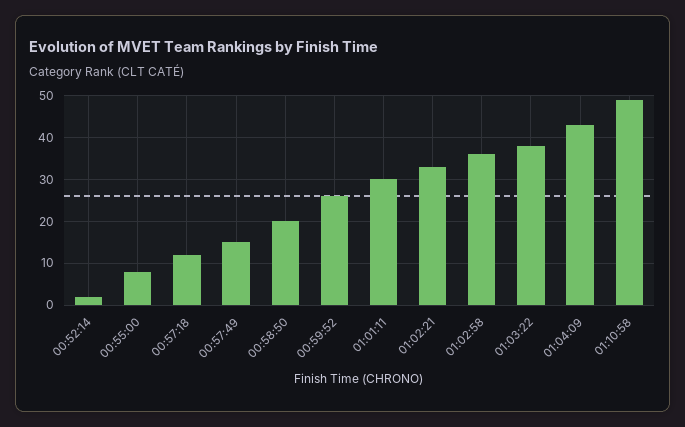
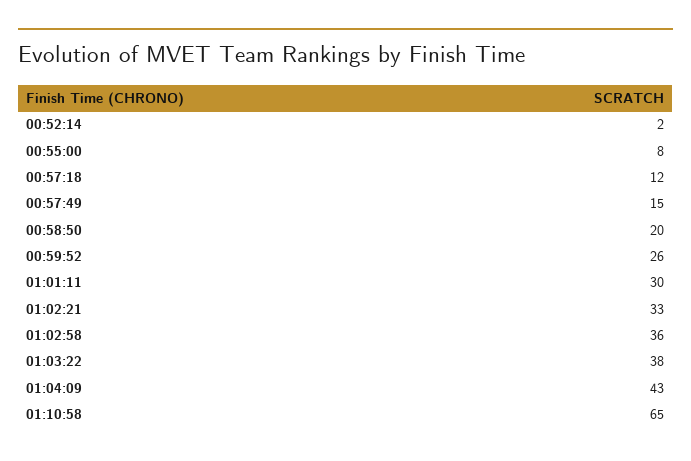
01:10:58: 50 -> 65

